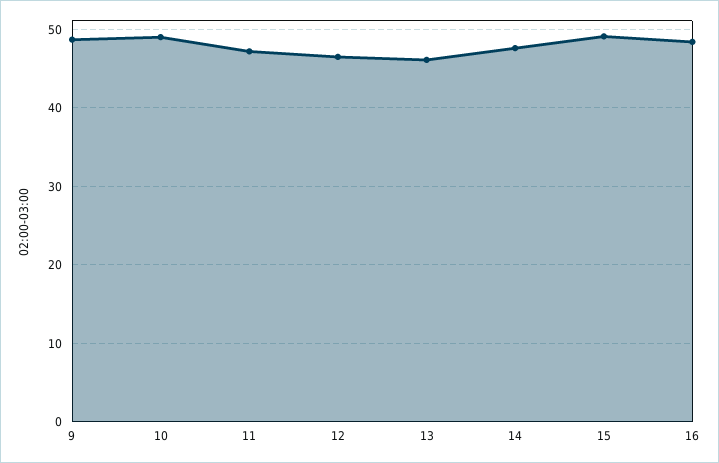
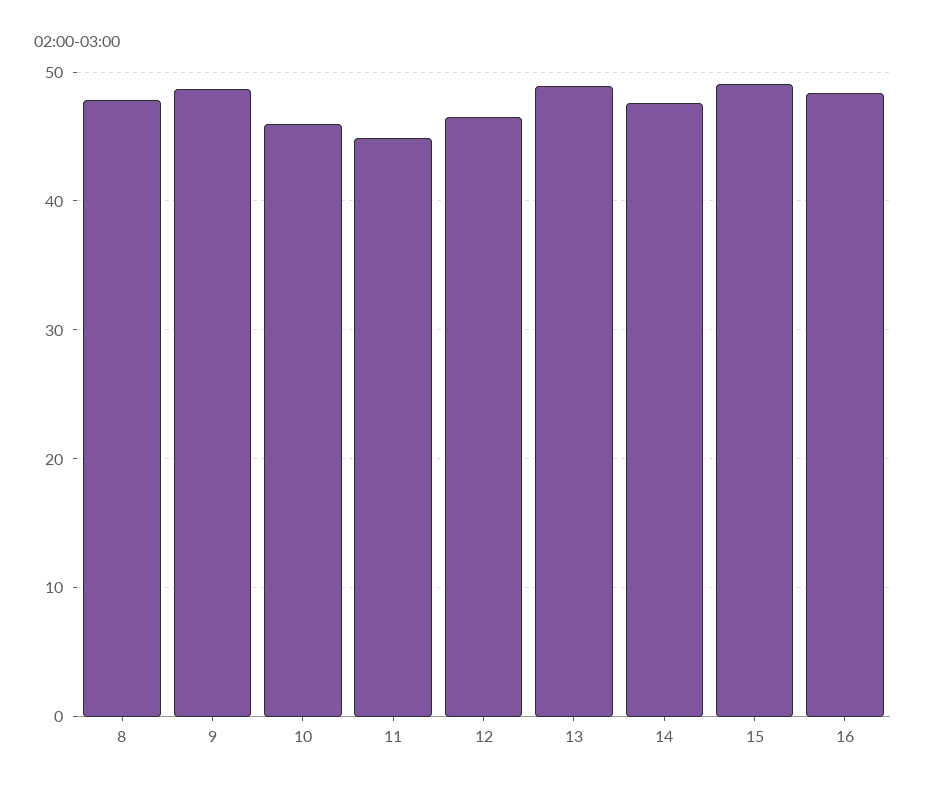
10: 49 -> 46
11: 47 -> 45
13: 46 -> 49
8: none -> 48

